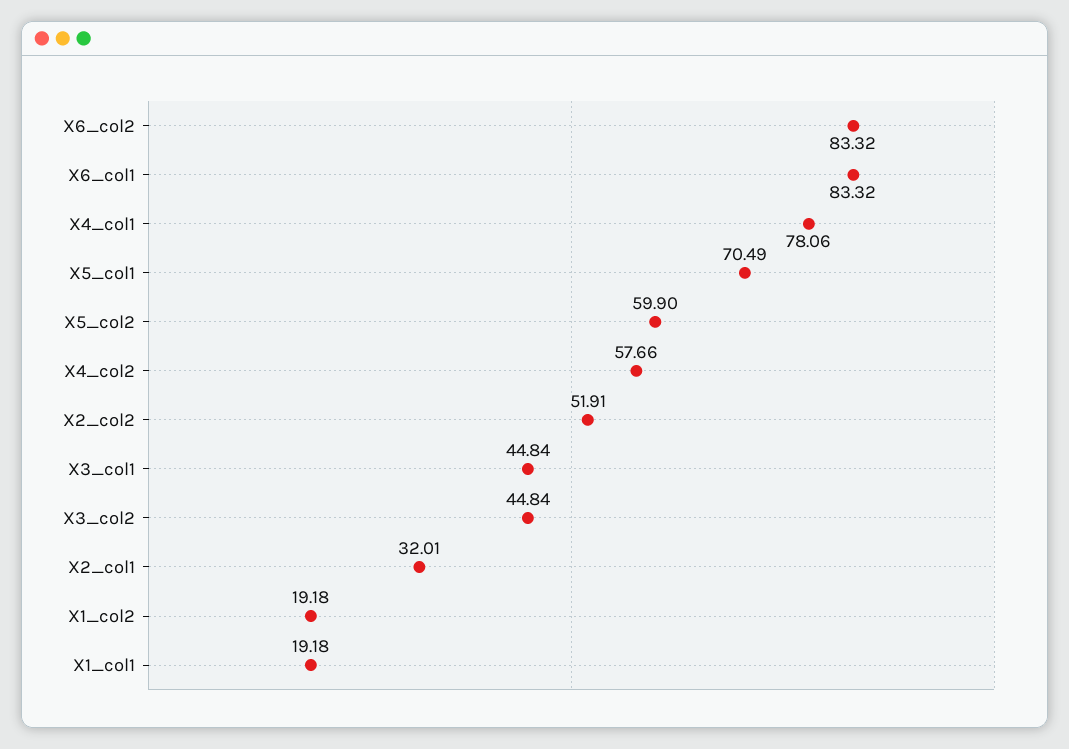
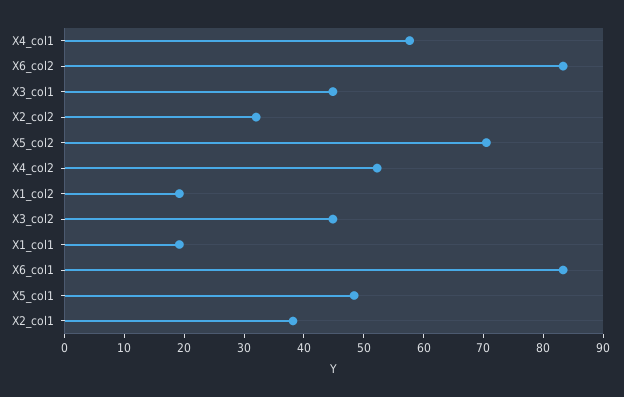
X4_col1: 78.06 -> 58
X5_col1: 70.49 -> 48
X5_col2: 59.9 -> 70
X4_col2: 57.66 -> 52
X2_col2: 51.91 -> 32
X2_col1: 32.01 -> 38

